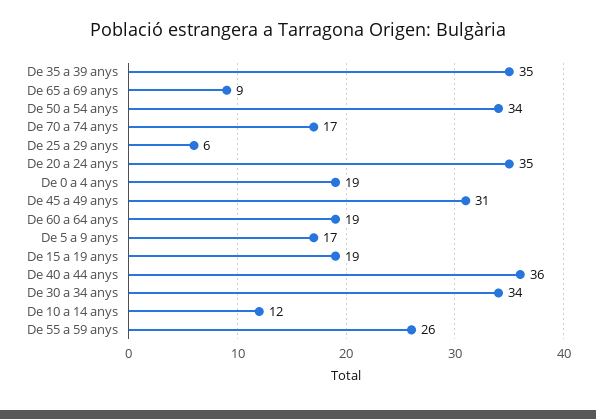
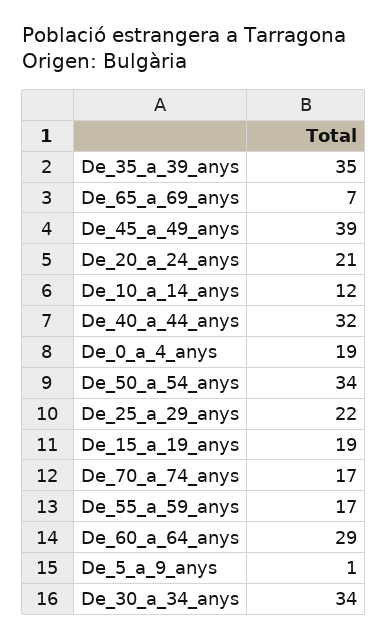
De 65 a 69 anys: 9 -> 7
De 25 a 29 anys: 6 -> 22
De 20 a 24 anys: 35 -> 21
De 45 a 49 anys: 31 -> 39
De 60 a 64 anys: 19 -> 29
De 5 a 9 anys: 17 -> 1
De 40 a 44 anys: 36 -> 32
De 55 a 59 anys: 26 -> 17

